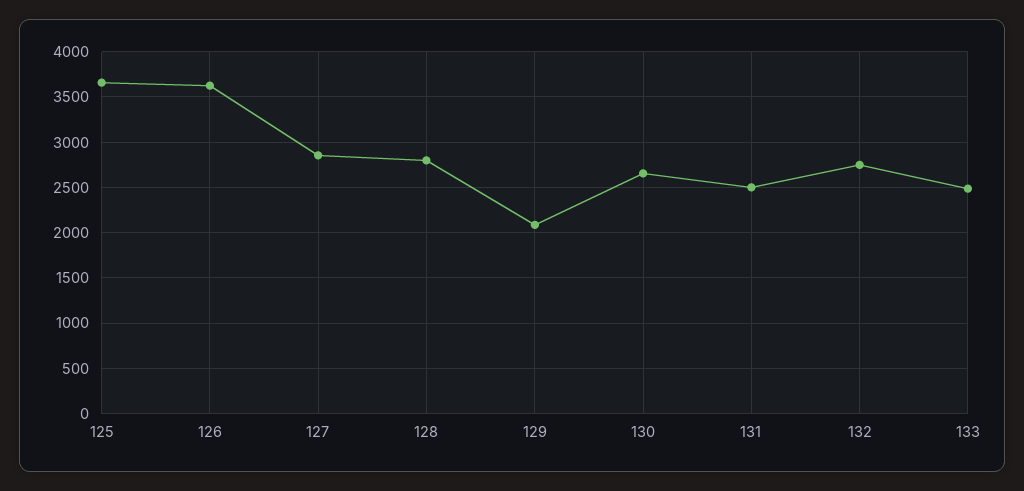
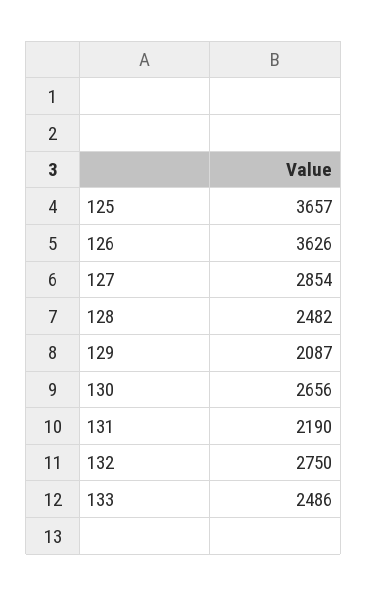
128: 2800 -> 2482
131: 2500 -> 2190

